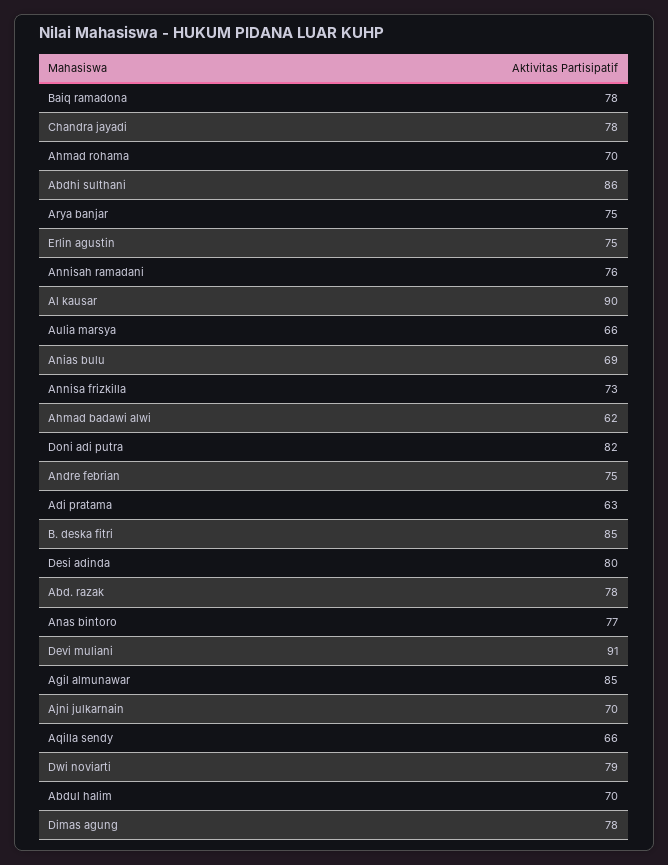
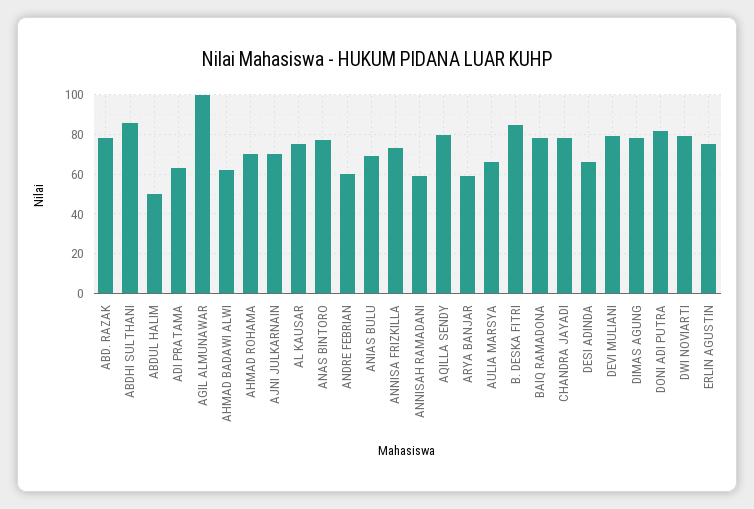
Arya banjar: 75 -> 60
Annisah ramadani: 76 -> 60
Al kausar: 90 -> 75
Andre febrian: 75 -> 60
Desi adinda: 80 -> 65
Devi muliani: 91 -> 80
Agil almunawar: 85 -> 100
Aqilla sendy: 66 -> 80
Abdul halim: 70 -> 50

